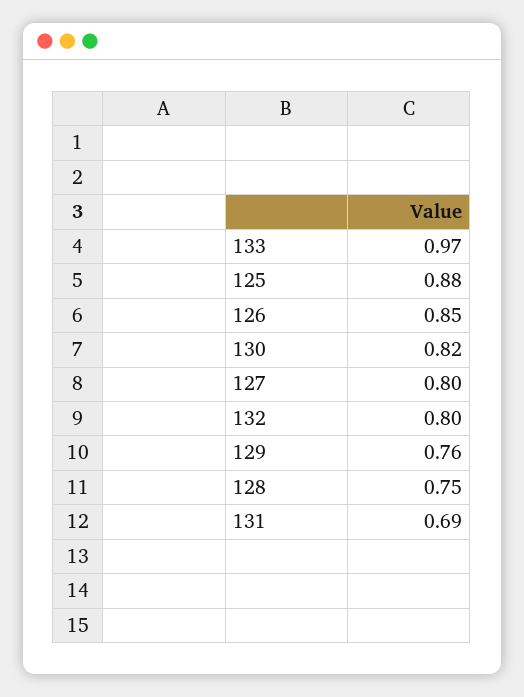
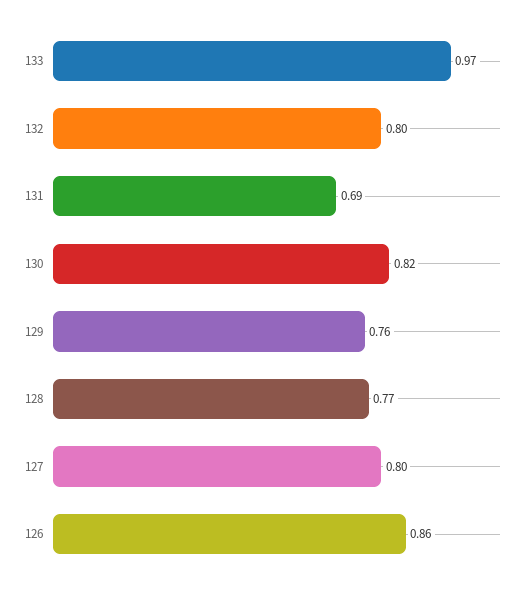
125: 0.88 -> none
126: 0.85 -> 0.86
128: 0.75 -> 0.77

